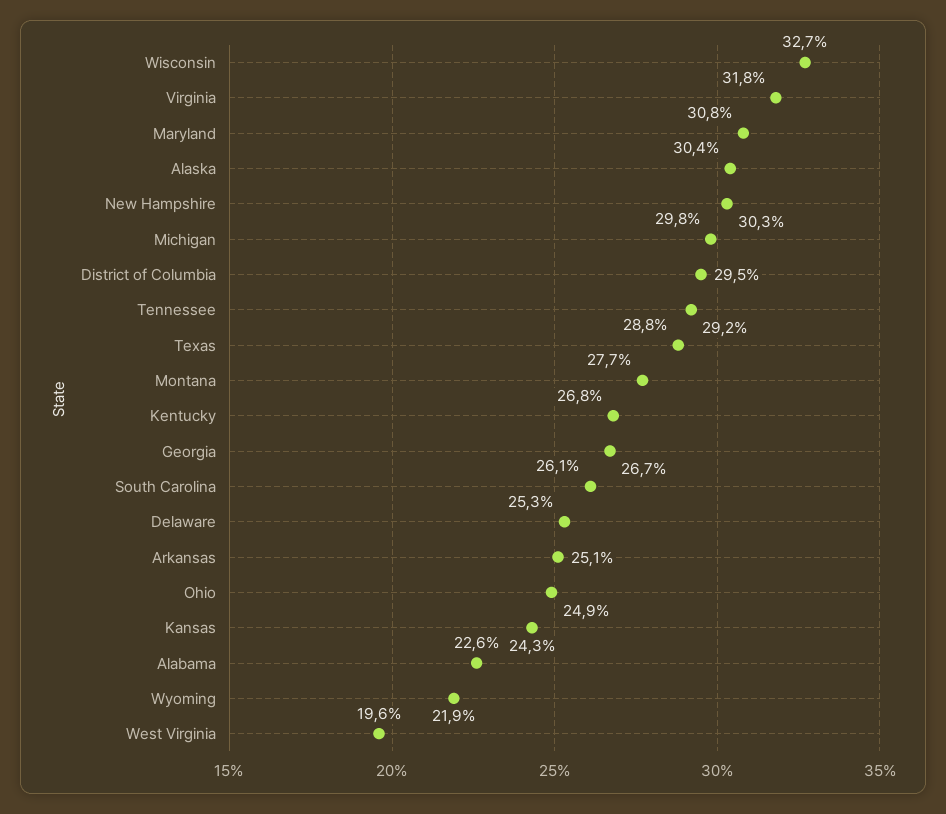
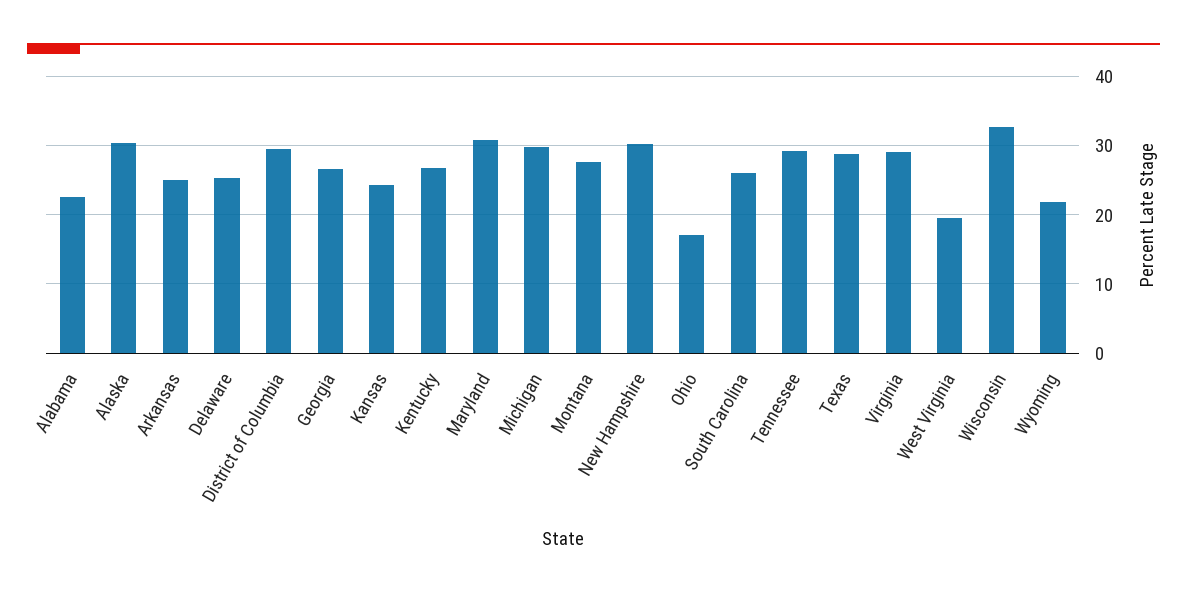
Virginia: 31.8 -> 29
Ohio: 24.9 -> 17

